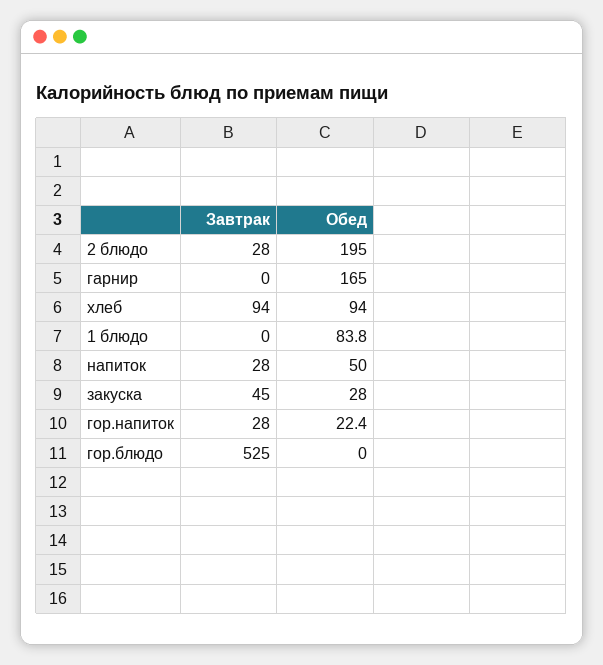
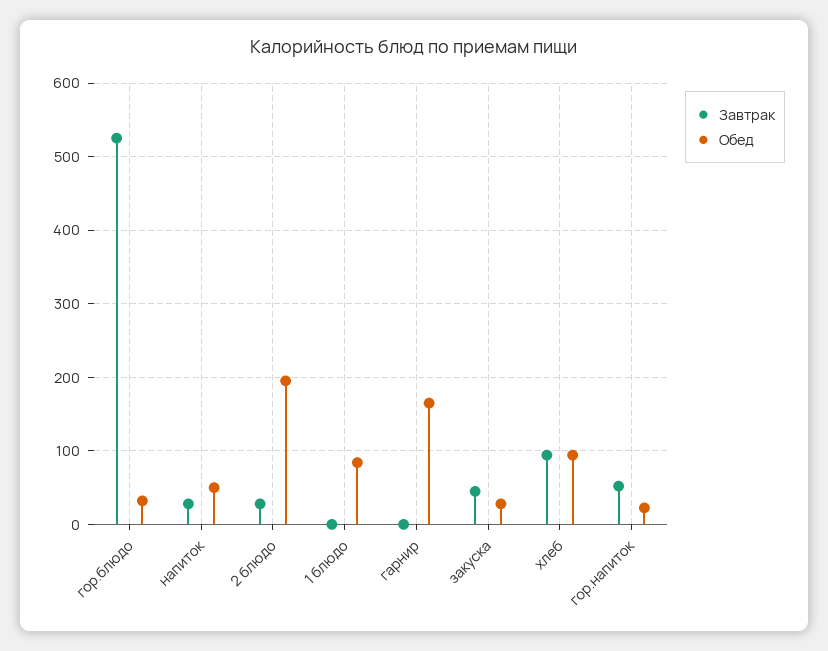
Завтрак, гор.напиток: 28 -> 50
Обед, гор.блюдо: 0 -> 30

